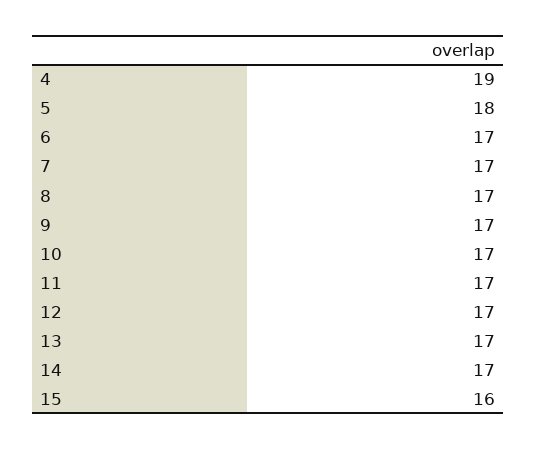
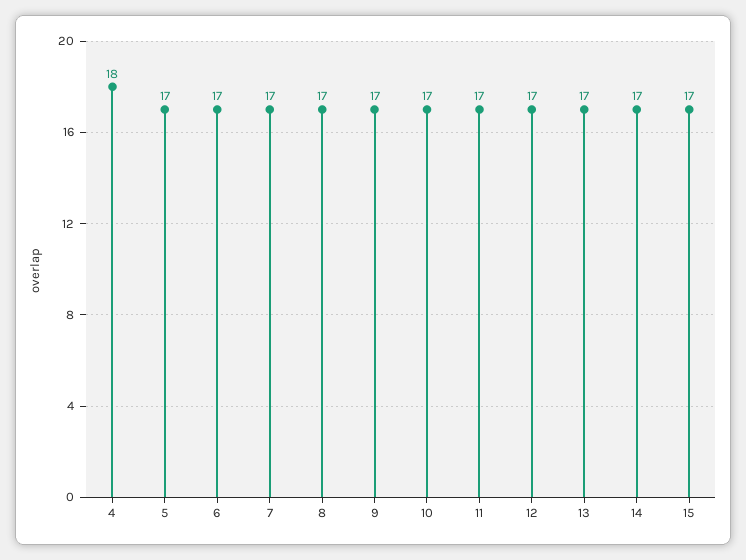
4: 19 -> 18
5: 18 -> 17
15: 16 -> 17

